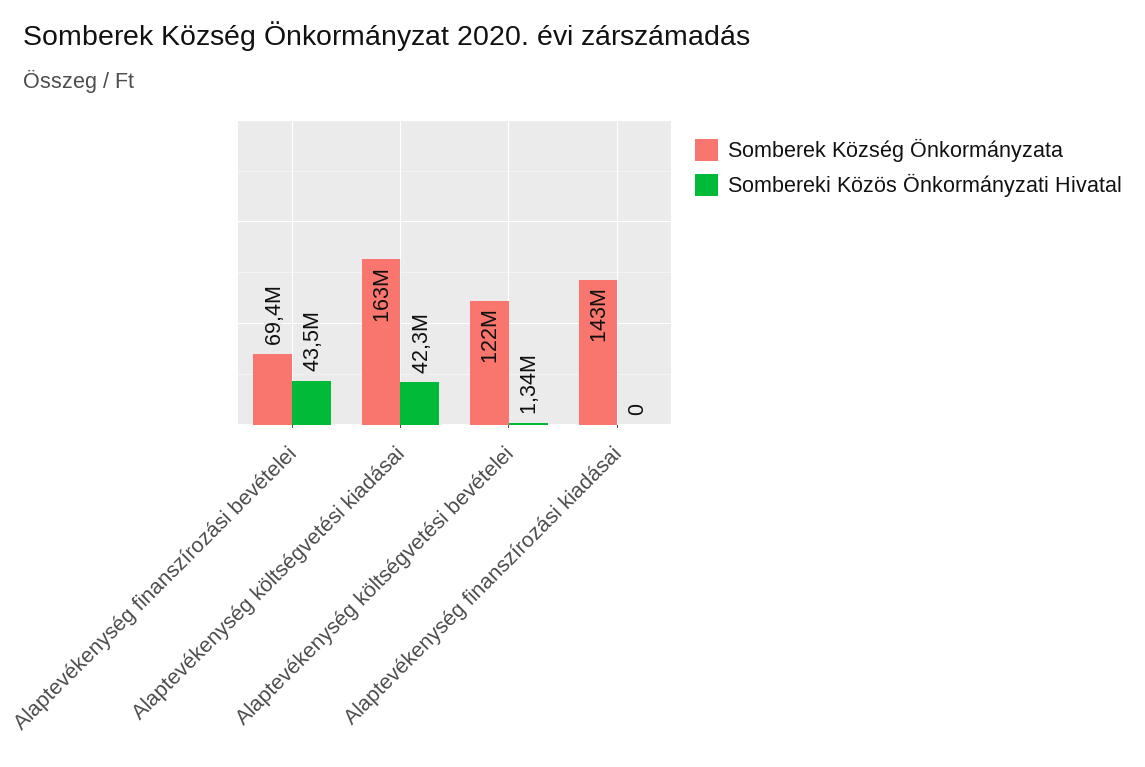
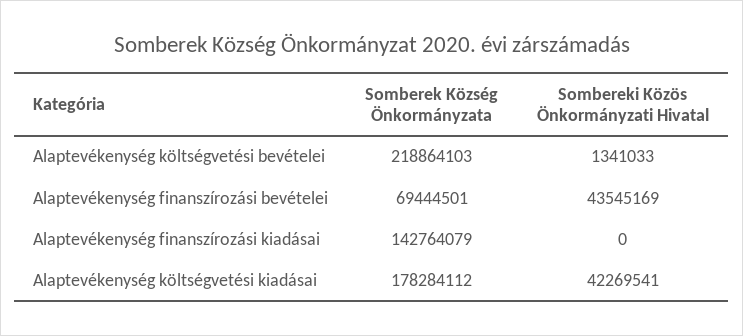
Somberek Község Önkormányzata, Alaptevékenység költségvetési kiadásai: 163000000 -> 178284112
Somberek Község Önkormányzata, Alaptevékenység költségvetési bevételei: 122000000 -> 218864103

